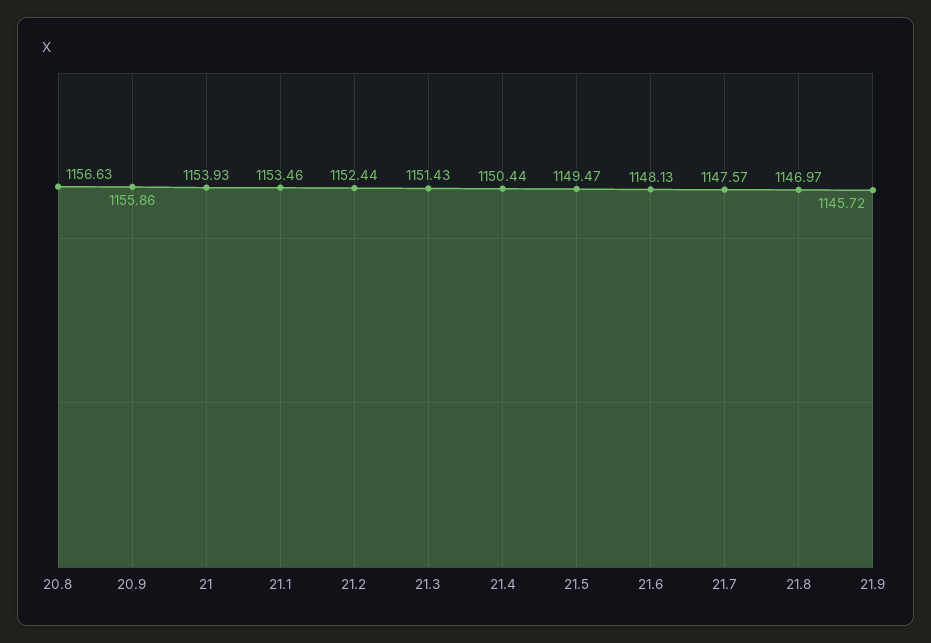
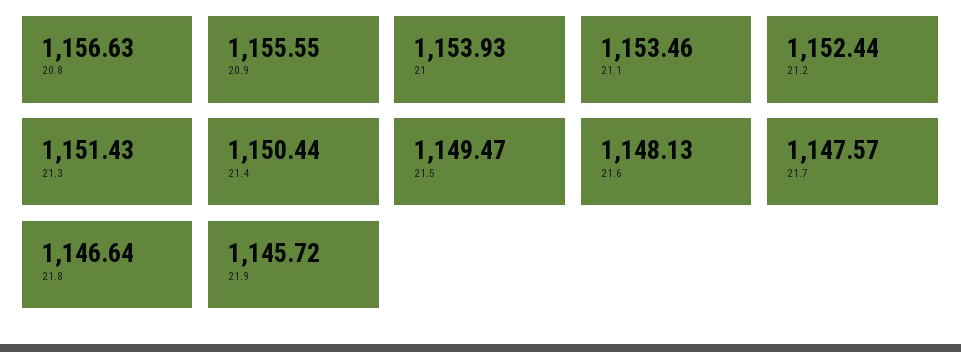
20.9: 1155.86 -> 1155.55
21.8: 1146.97 -> 1146.64

